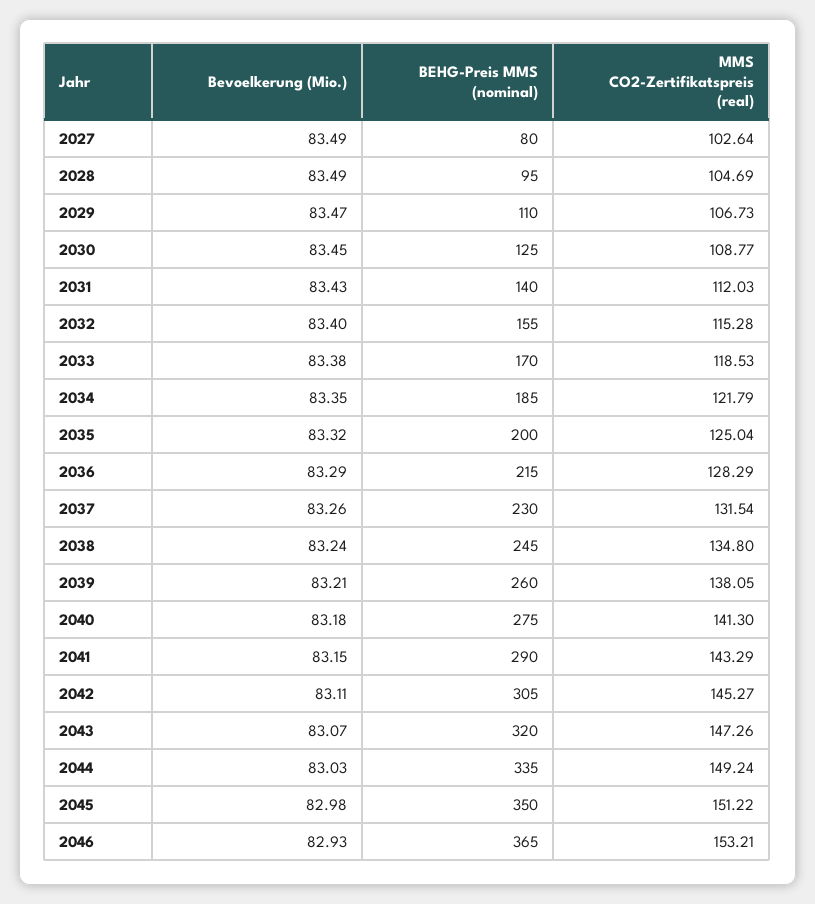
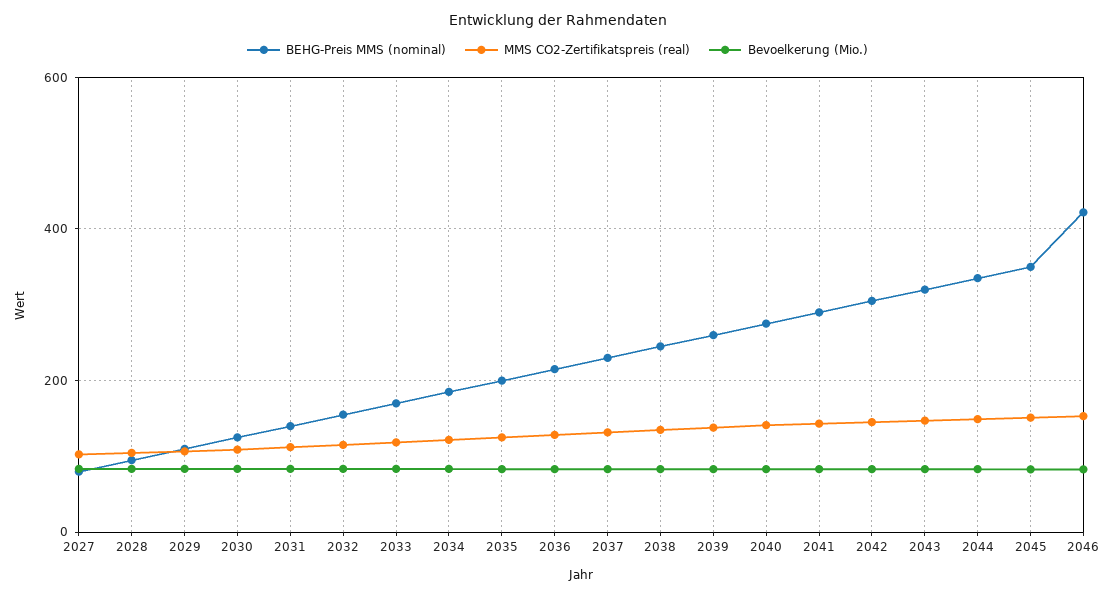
BEHG-Preis MMS (nominal), 2046: 365 -> 420

